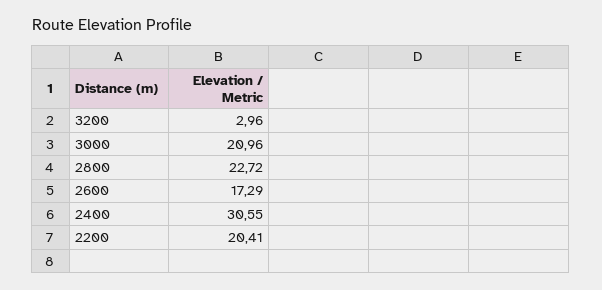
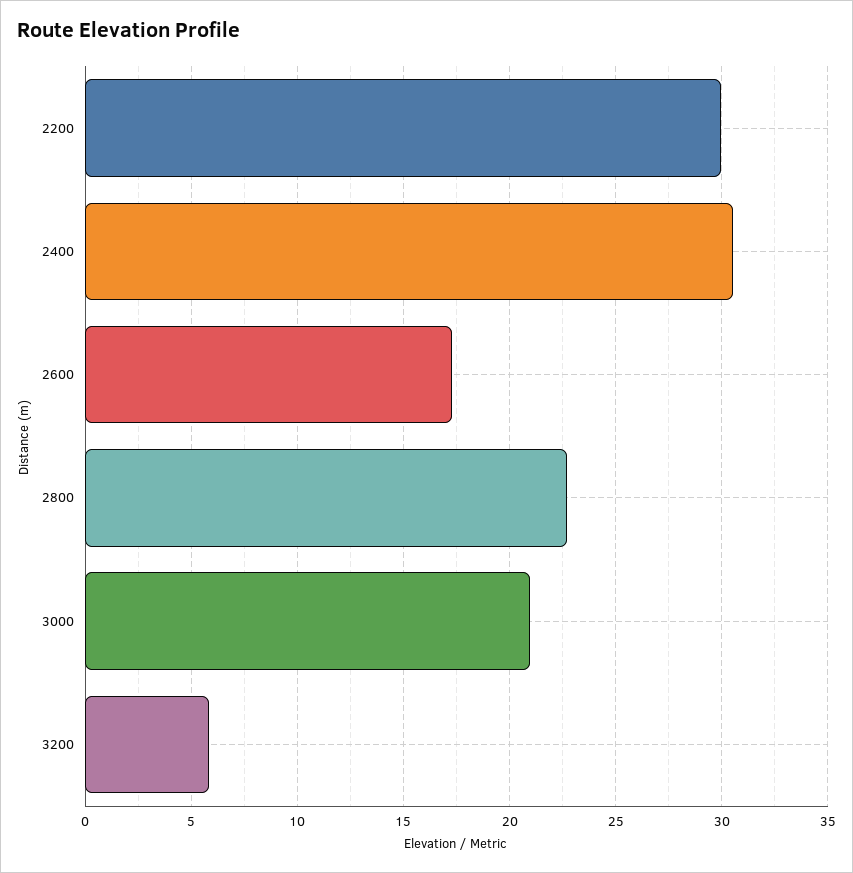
3200: 2.96 -> 6
2200: 20.41 -> 30

